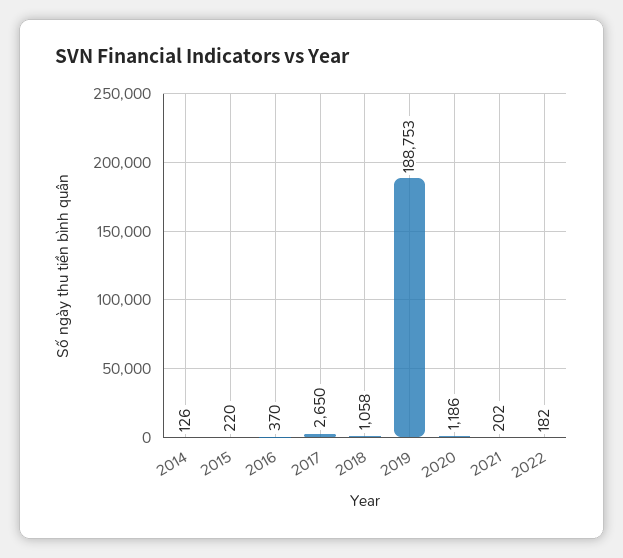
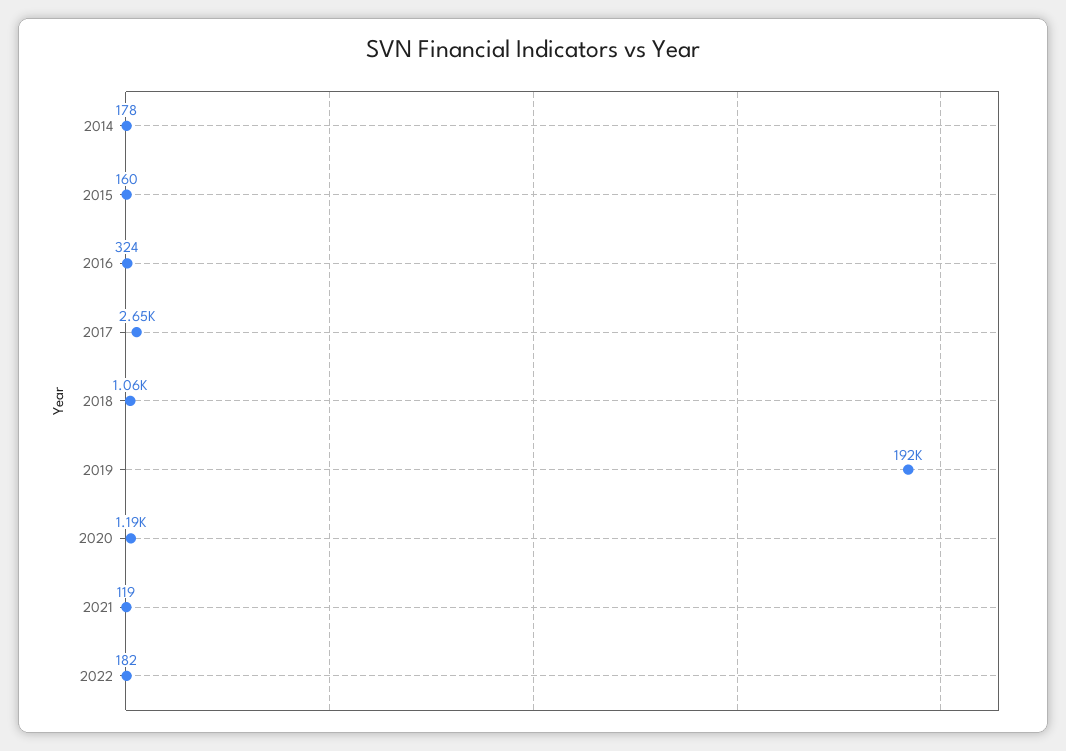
2014: 126 -> 178
2015: 220 -> 160
2016: 370 -> 324
2019: 188753 -> 192000
2021: 202 -> 119

